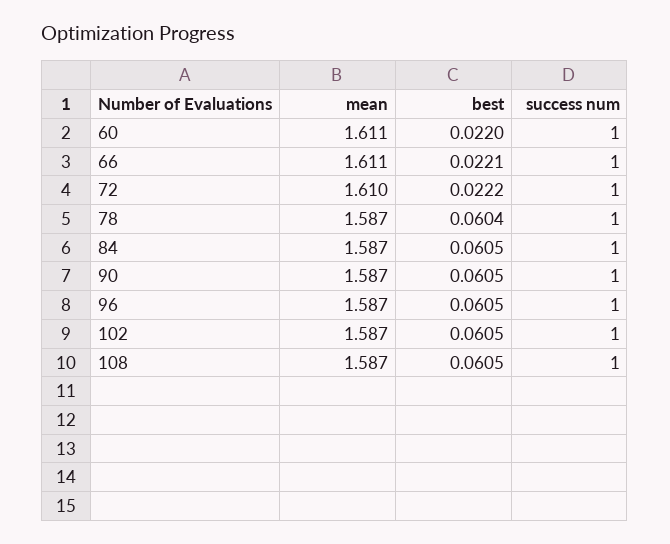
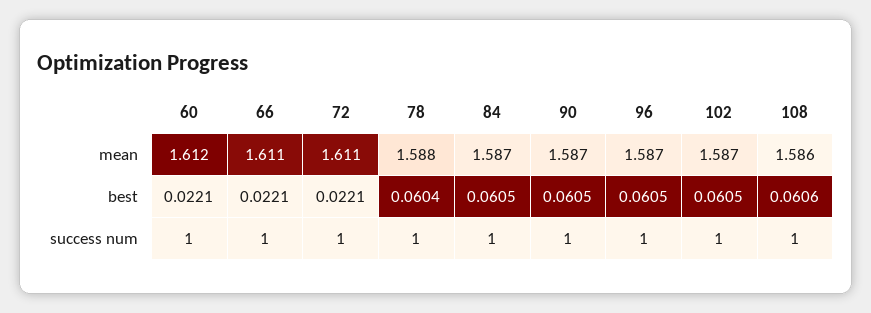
mean, 60: 1.611 -> 1.612
best, 60: 0.022 -> 0.0221
mean, 72: 1.61 -> 1.611
best, 72: 0.0222 -> 0.0221
mean, 78: 1.587 -> 1.588
mean, 108: 1.587 -> 1.586
best, 108: 0.0605 -> 0.0606

